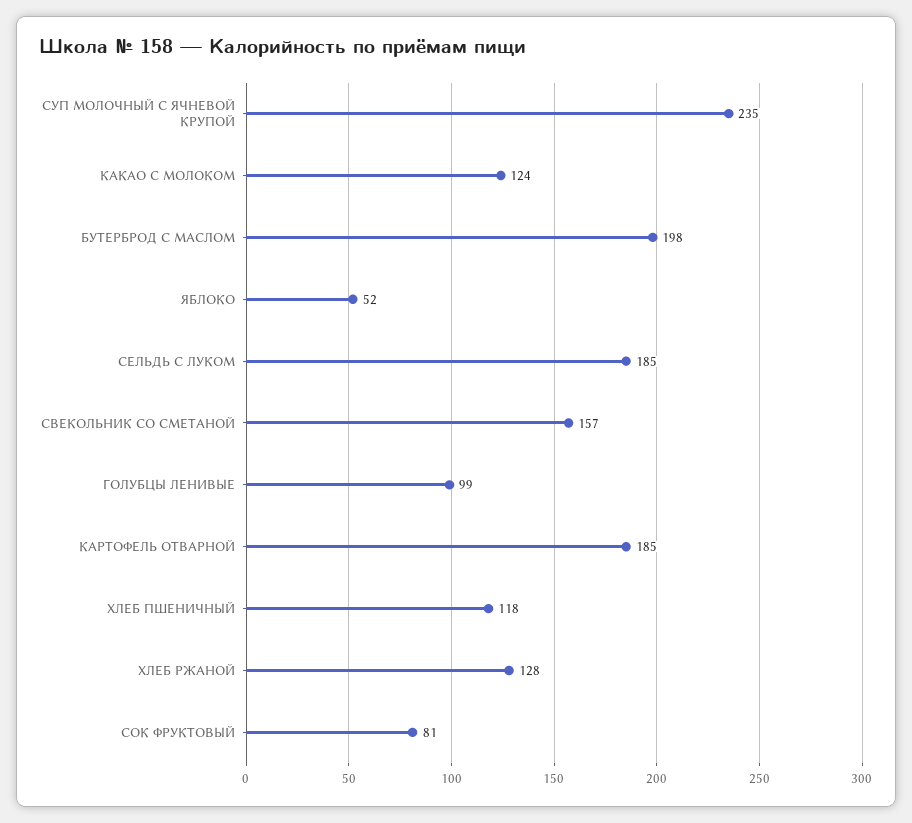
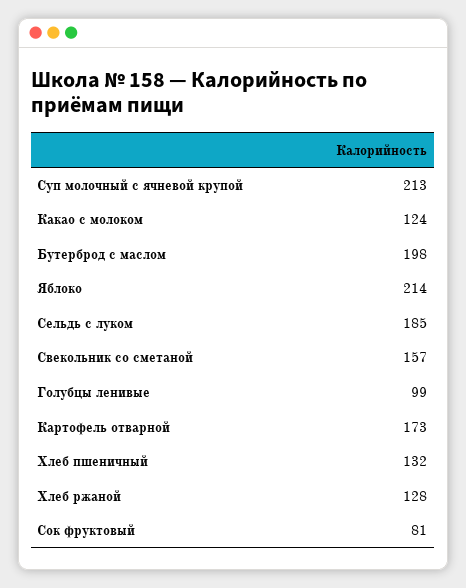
СУП МОЛОЧНЫЙ С ЯЧНЕВОЙ КРУПОЙ: 235 -> 213
ЯБЛОКО: 52 -> 214
КАРТОФЕЛЬ ОТВАРНОЙ: 185 -> 173
ХЛЕБ ПШЕНИЧНЫЙ: 118 -> 132

